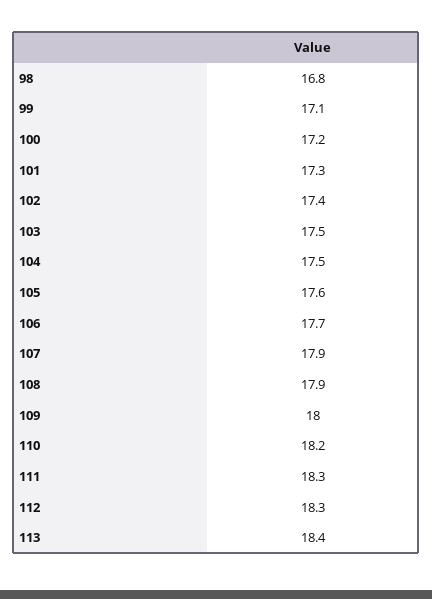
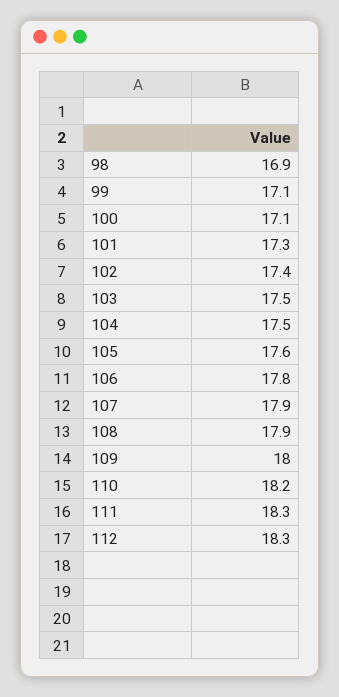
98: 16.8 -> 16.9
100: 17.2 -> 17.1
106: 17.7 -> 17.8
113: 18.4 -> none

